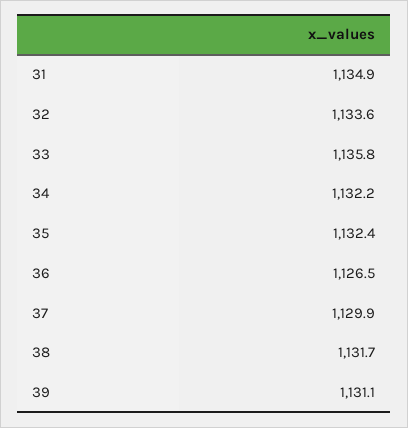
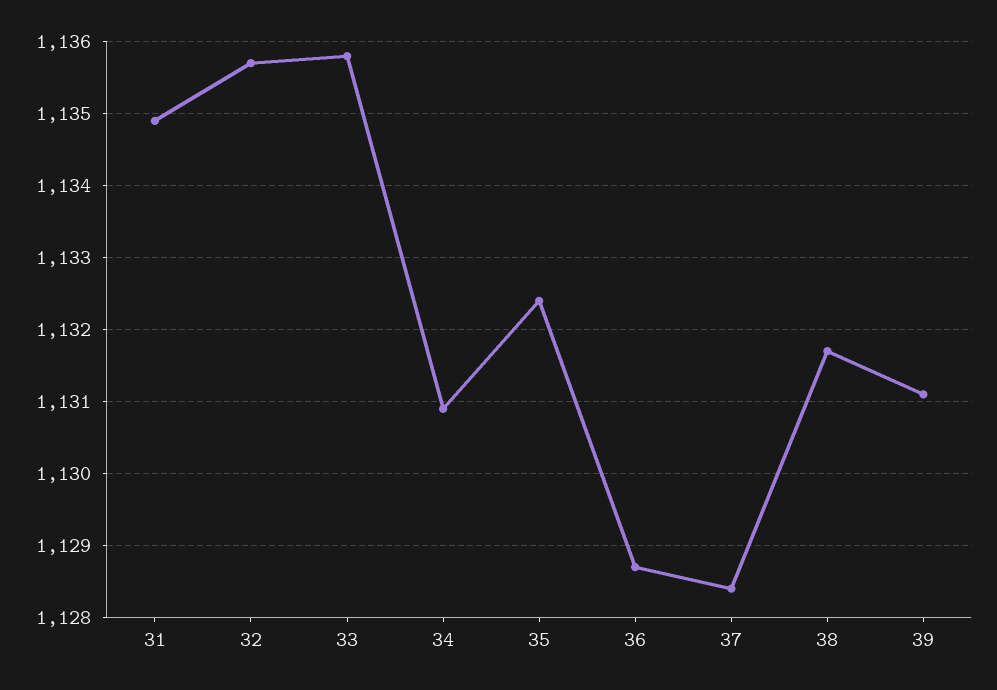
32: 1133.6 -> 1135.7
34: 1132.2 -> 1130.9
36: 1126.5 -> 1128.7
37: 1129.9 -> 1128.4

